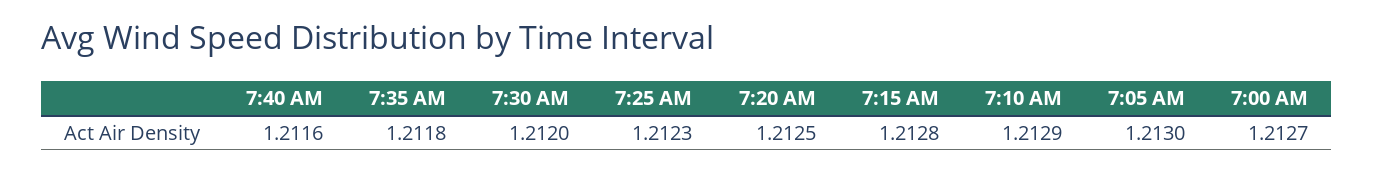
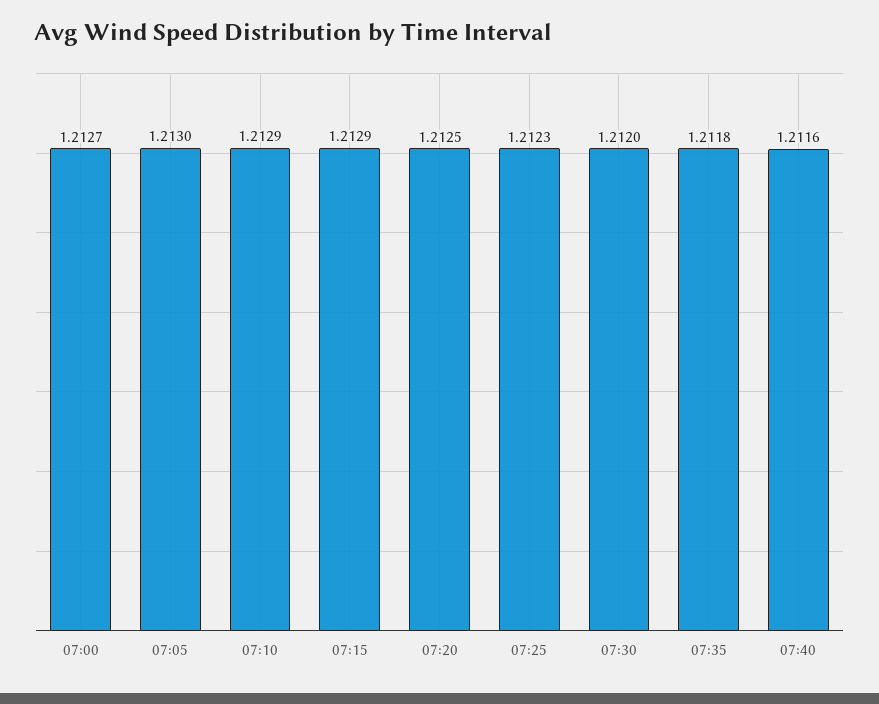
7:15 AM: 1.2128 -> 1.2129

